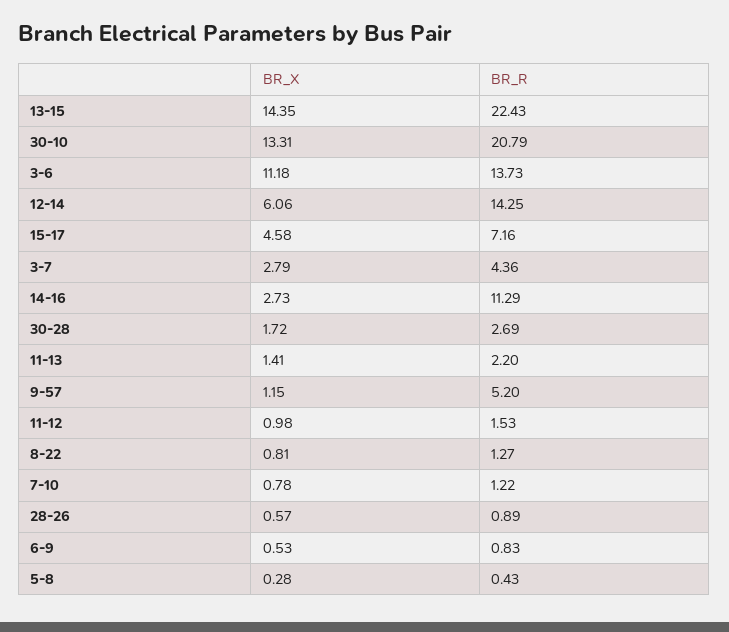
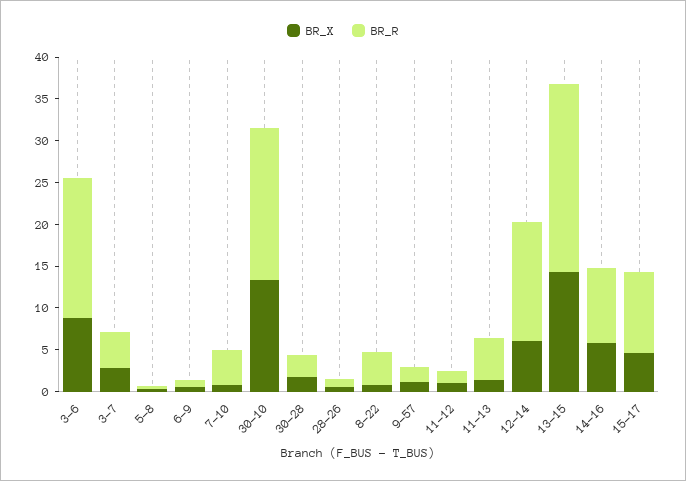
BR_R, 30-10: 20.79 -> 18
BR_X, 3-6: 11.18 -> 9
BR_R, 3-6: 13.73 -> 17
BR_R, 15-17: 7.16 -> 10
BR_X, 14-16: 2.73 -> 6
BR_R, 14-16: 11.29 -> 9
BR_R, 11-13: 2.2 -> 5
BR_R, 9-57: 5.2 -> 2
BR_R, 8-22: 1.27 -> 4
BR_R, 7-10: 1.22 -> 4

